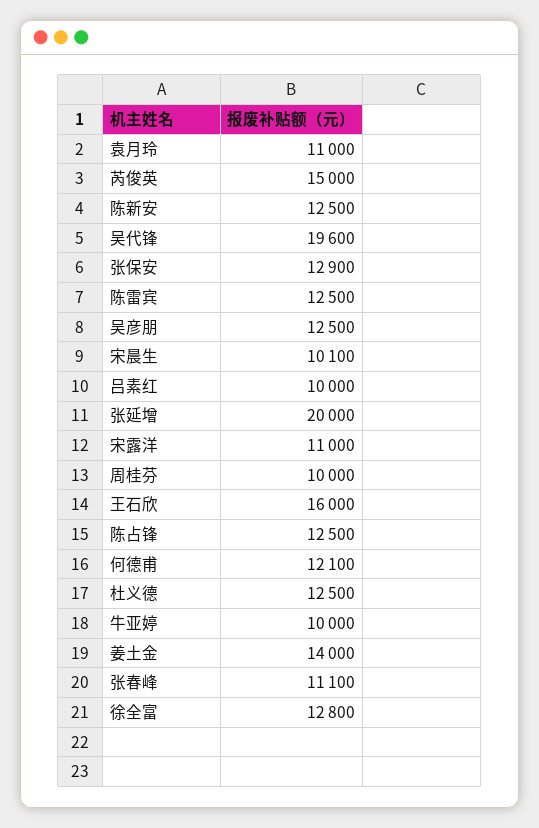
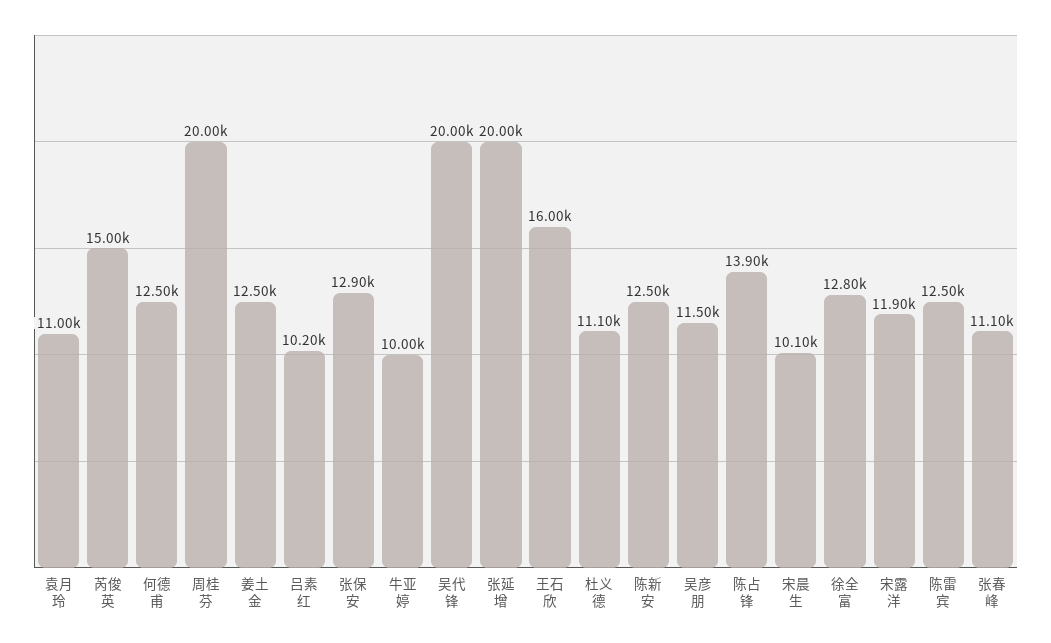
吴代锋: 19600 -> 20000
吴彦朋: 12500 -> 11500
吕素红: 10000 -> 10200
宋露洋: 11000 -> 11900
周桂芬: 10000 -> 20000
陈占锋: 12500 -> 13900
何德甫: 12100 -> 12500
杜义德: 12500 -> 11100
姜土金: 14000 -> 12500

